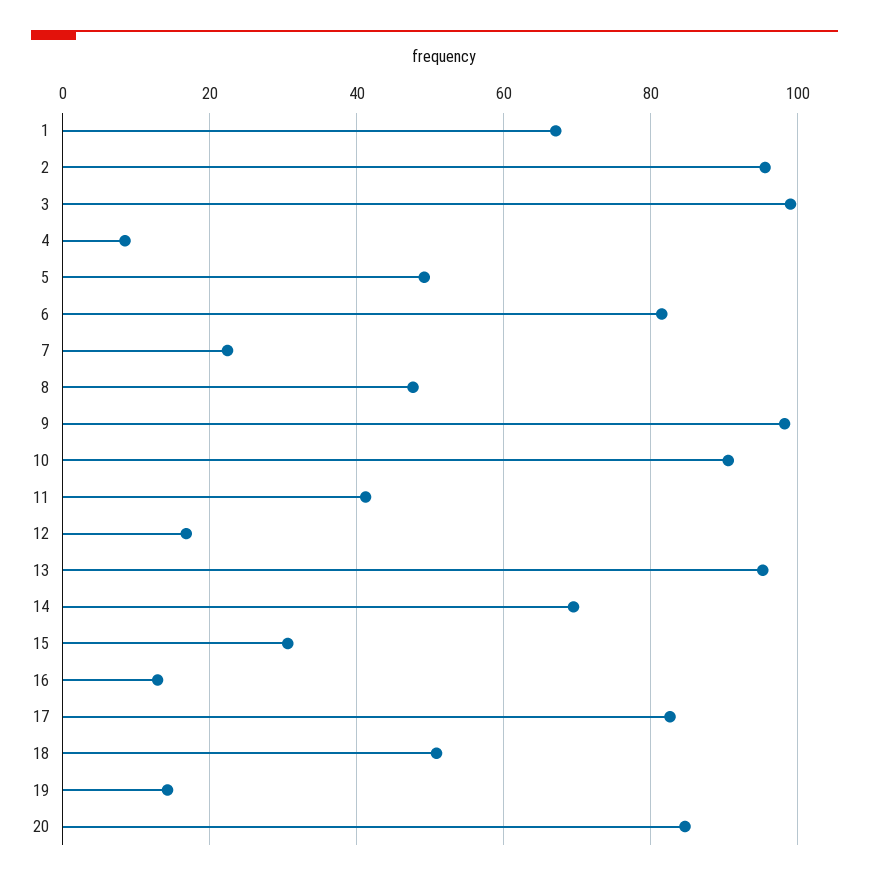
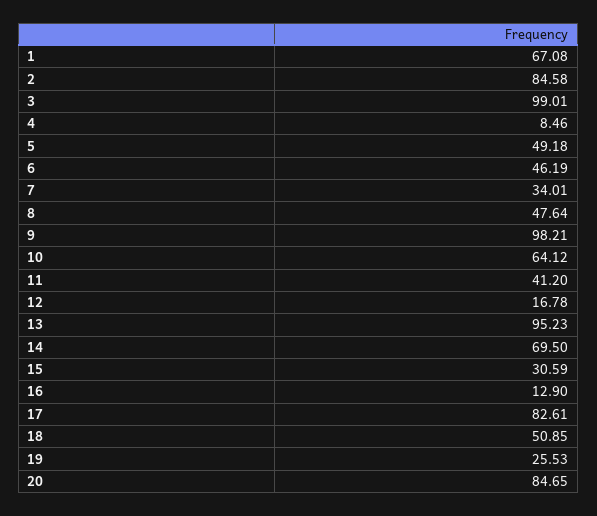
2: 96 -> 84.58
6: 82 -> 46.19
7: 22 -> 34.01
10: 90 -> 64.12
19: 14 -> 25.53

